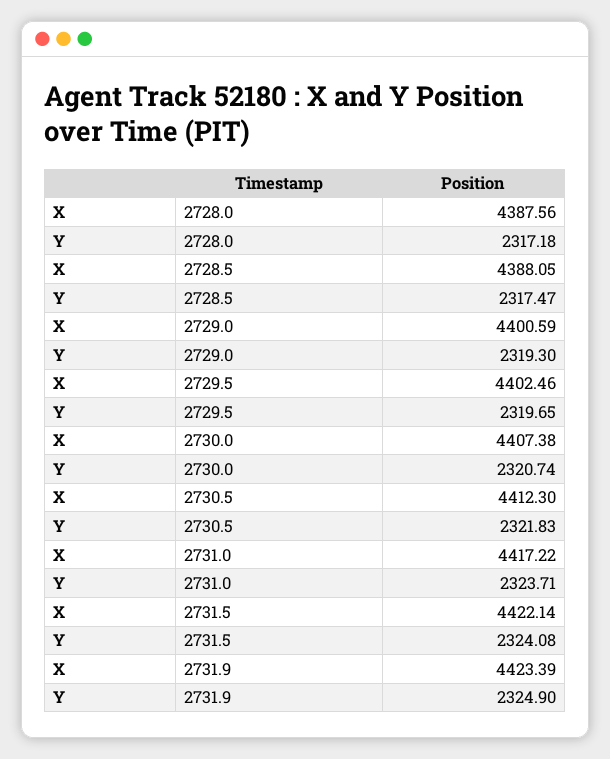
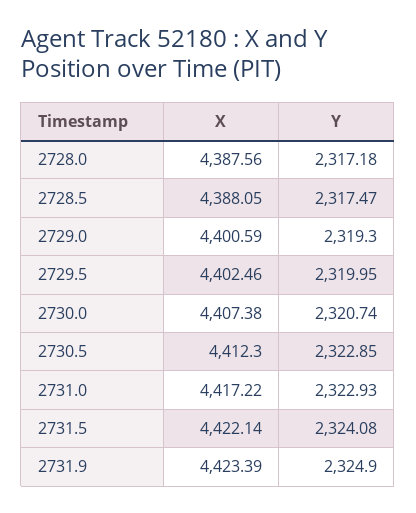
Y, 2729.5: 2319.65 -> 2319.95
Y, 2730.5: 2321.83 -> 2322.85
Y, 2731.0: 2323.71 -> 2322.93

